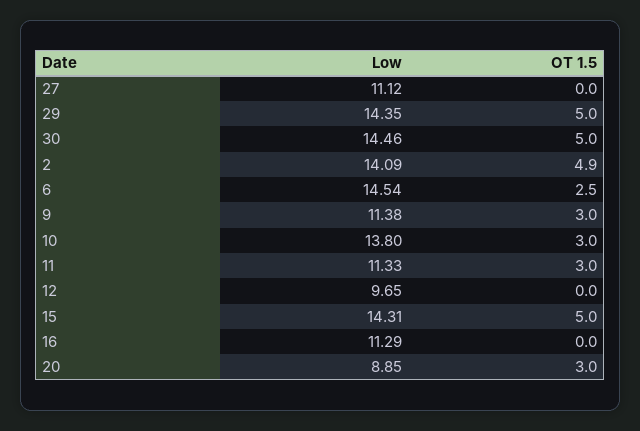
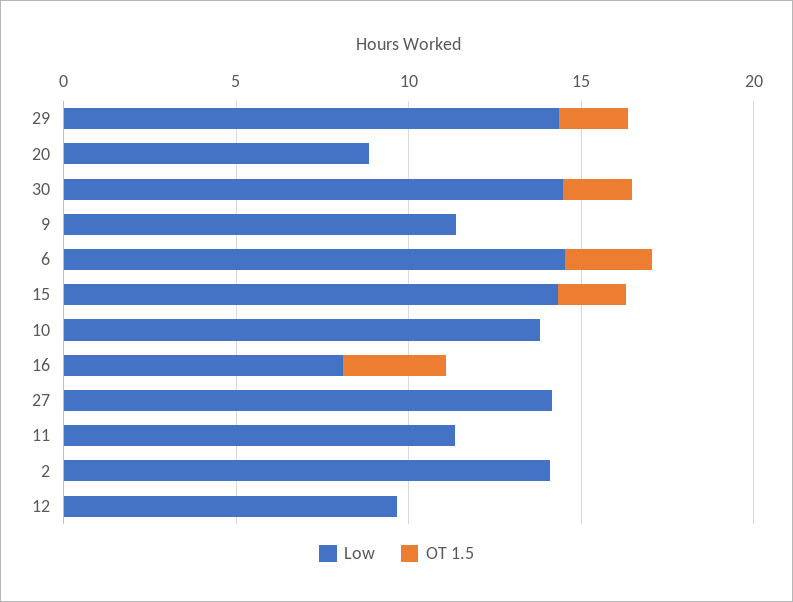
Low, 27: 11.12 -> 14
OT 1.5, 29: 5 -> 2
OT 1.5, 30: 5 -> 2
OT 1.5, 2: 4.9 -> 0
OT 1.5, 9: 3 -> 0
OT 1.5, 10: 3 -> 0
OT 1.5, 11: 3 -> 0
OT 1.5, 15: 5 -> 2
Low, 16: 11.29 -> 8
OT 1.5, 16: 0 -> 3
OT 1.5, 20: 3 -> 0

